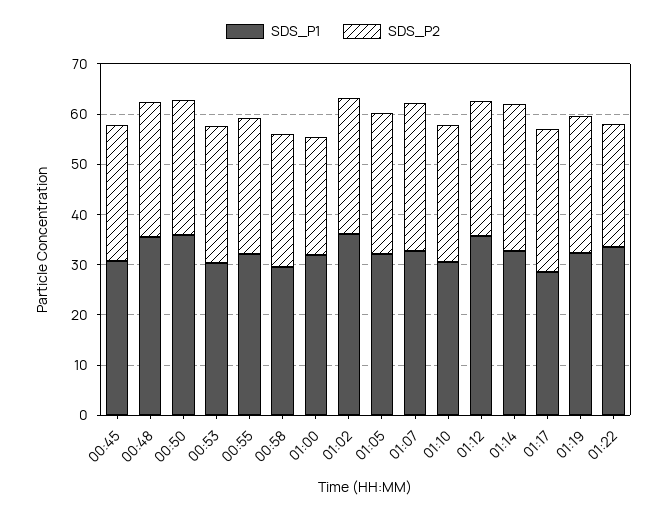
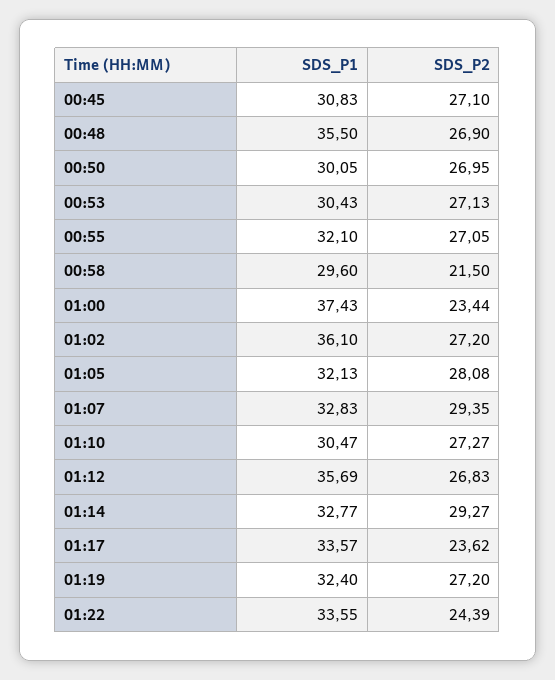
SDS_P1, 00:50: 36 -> 30.05
SDS_P2, 00:58: 26 -> 21.5
SDS_P1, 01:00: 32 -> 37.43
SDS_P1, 01:17: 28 -> 33.57
SDS_P2, 01:17: 28 -> 23.62

